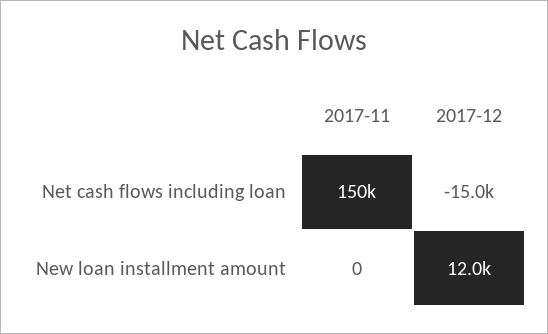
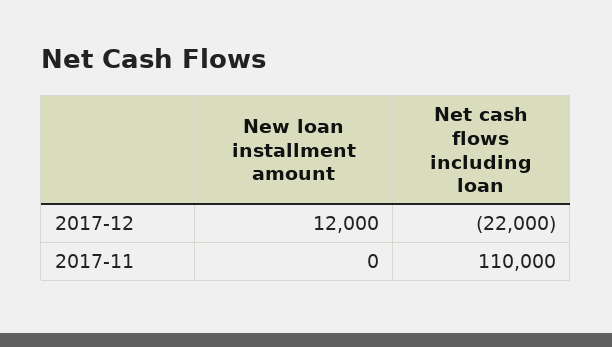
2017-11, Net cash flows including loan: 150000 -> 110000
2017-12, Net cash flows including loan: -15000 -> -22000

